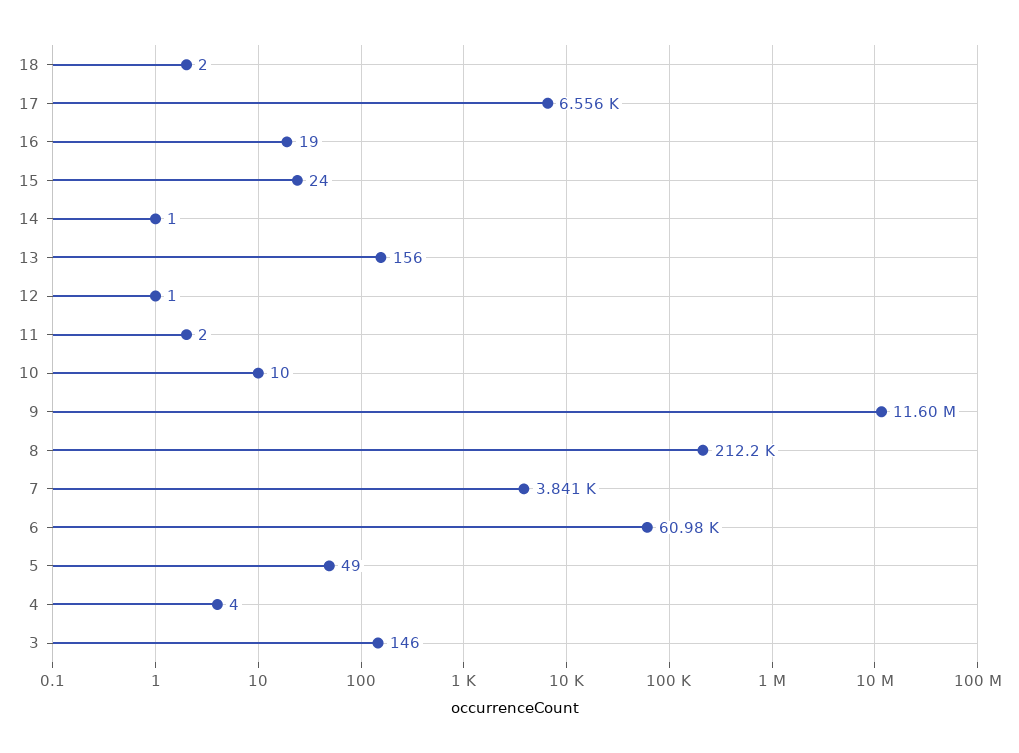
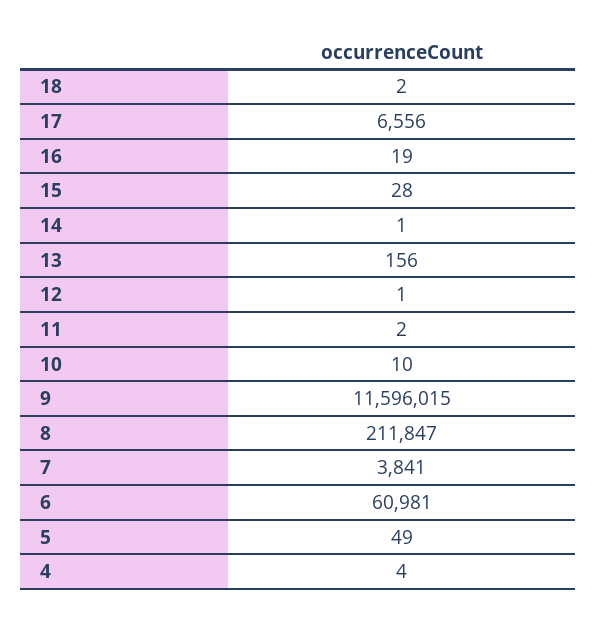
15: 24 -> 28
8: 212200 -> 211847
3: 146 -> none

